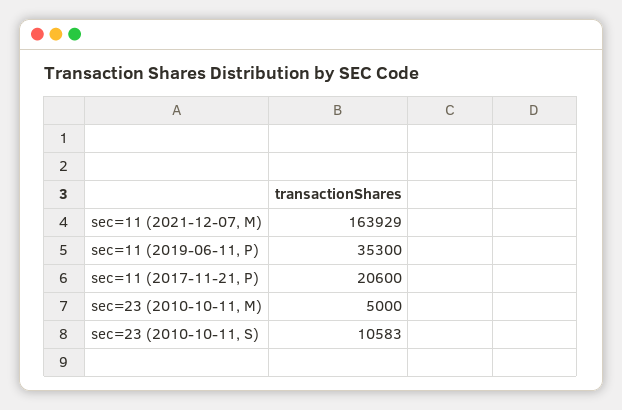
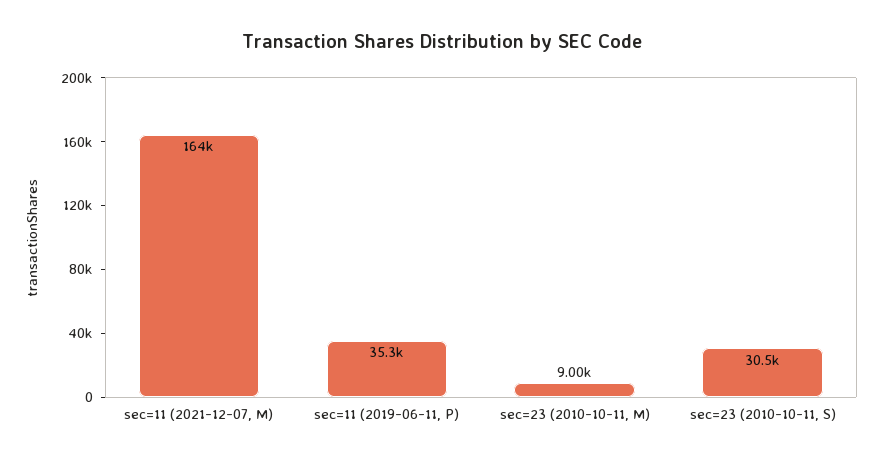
sec=11 (2017-11-21, P): 20600 -> none
sec=23 (2010-10-11, M): 5000 -> 9000
sec=23 (2010-10-11, S): 10583 -> 30500

